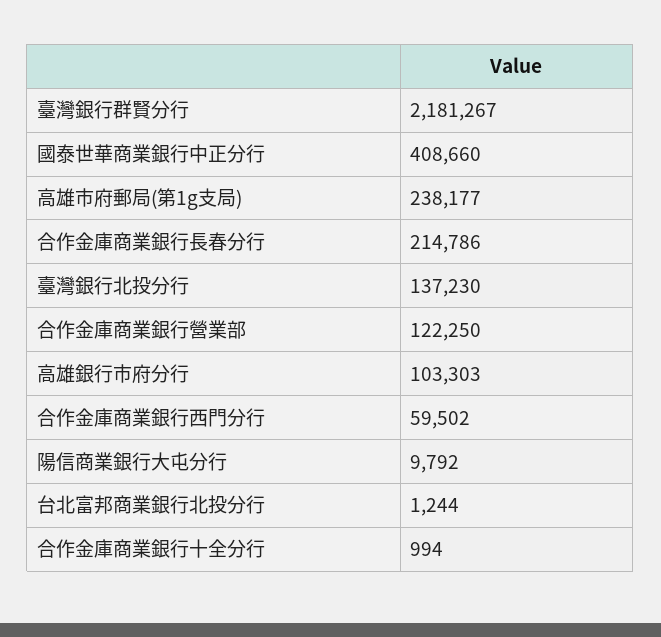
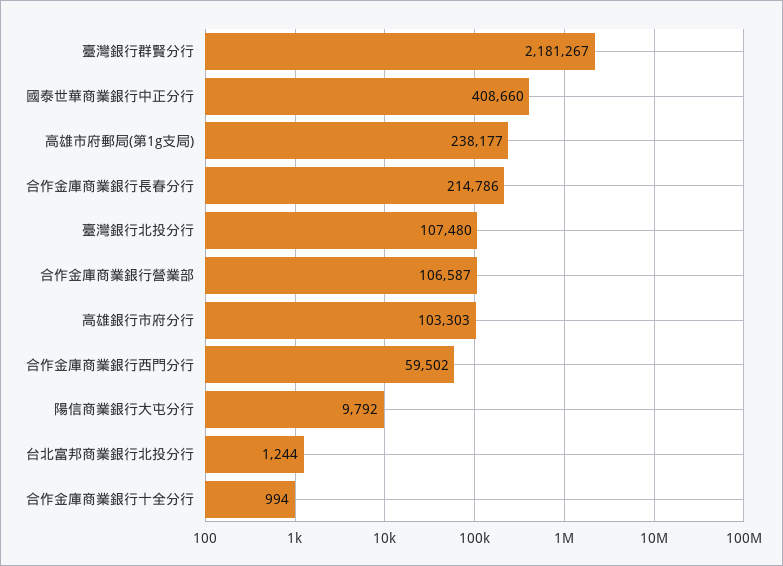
臺灣銀行北投分行: 137230 -> 107480
合作金庫商業銀行營業部: 122250 -> 106587

